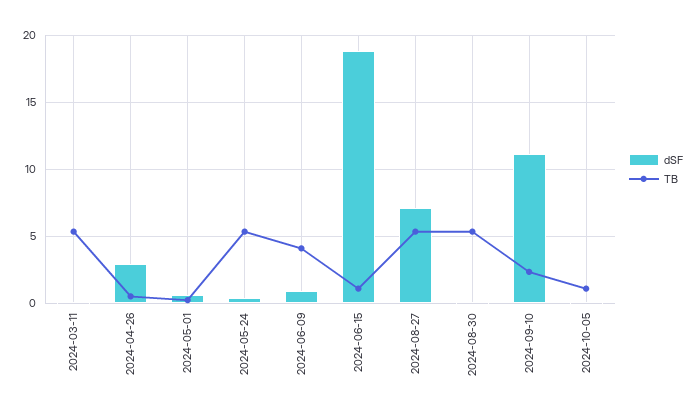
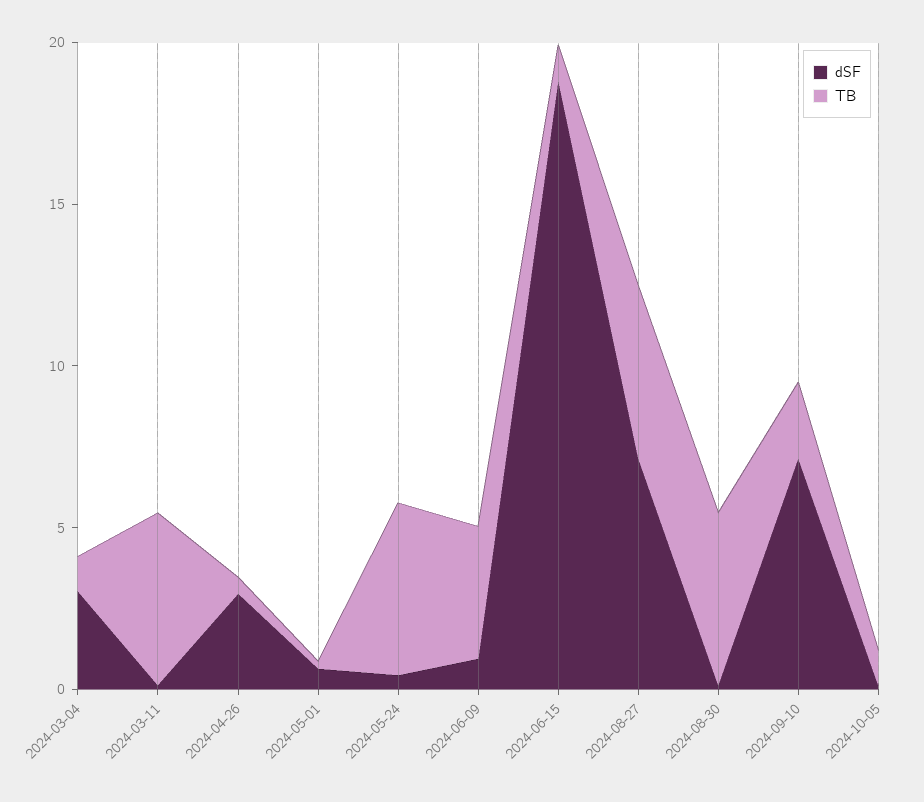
dSF, 2024-09-10: 11 -> 7
dSF, 2024-03-04: none -> 3
TB, 2024-03-04: none -> 1

